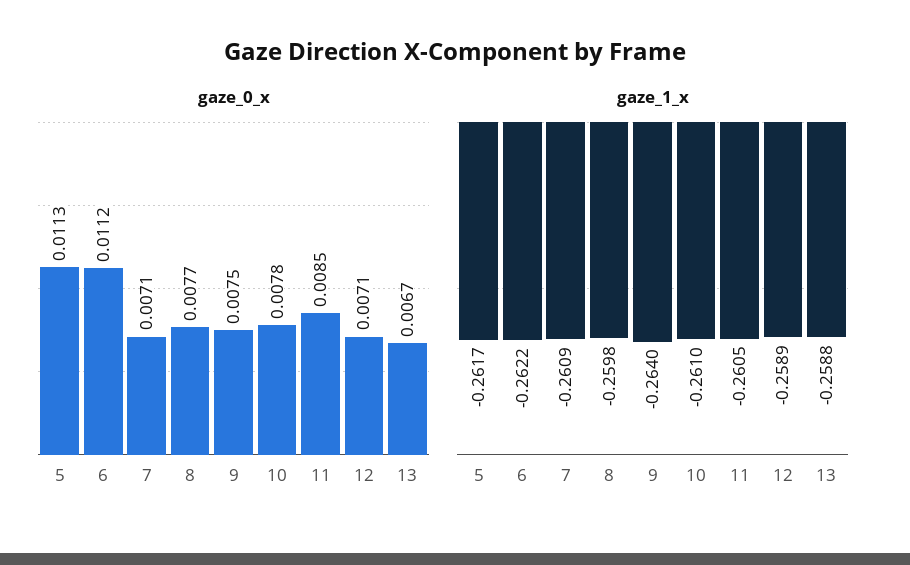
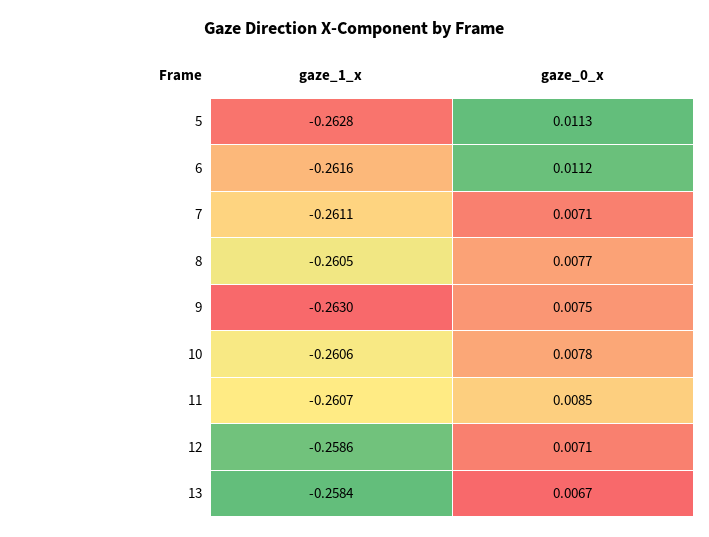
gaze_1_x, 5: -0.2617 -> -0.2628
gaze_1_x, 6: -0.2622 -> -0.2616
gaze_1_x, 7: -0.2609 -> -0.2611
gaze_1_x, 8: -0.2598 -> -0.2605
gaze_1_x, 9: -0.264 -> -0.263
gaze_1_x, 10: -0.261 -> -0.2606
gaze_1_x, 11: -0.2605 -> -0.2607
gaze_1_x, 12: -0.2589 -> -0.2586
gaze_1_x, 13: -0.2588 -> -0.2584

